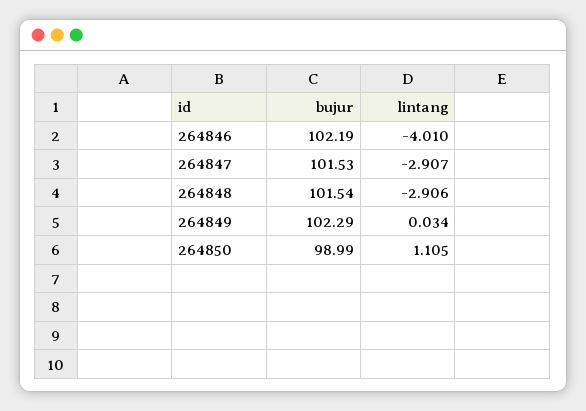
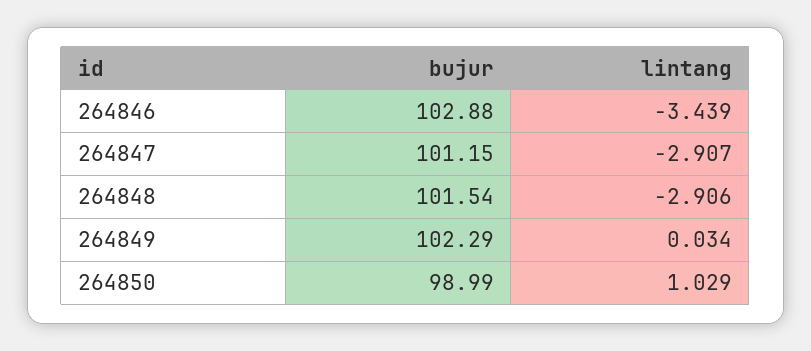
bujur, 264846: 102.19 -> 102.88
lintang, 264846: -4.01 -> -3.439
bujur, 264847: 101.53 -> 101.15
lintang, 264850: 1.105 -> 1.029

